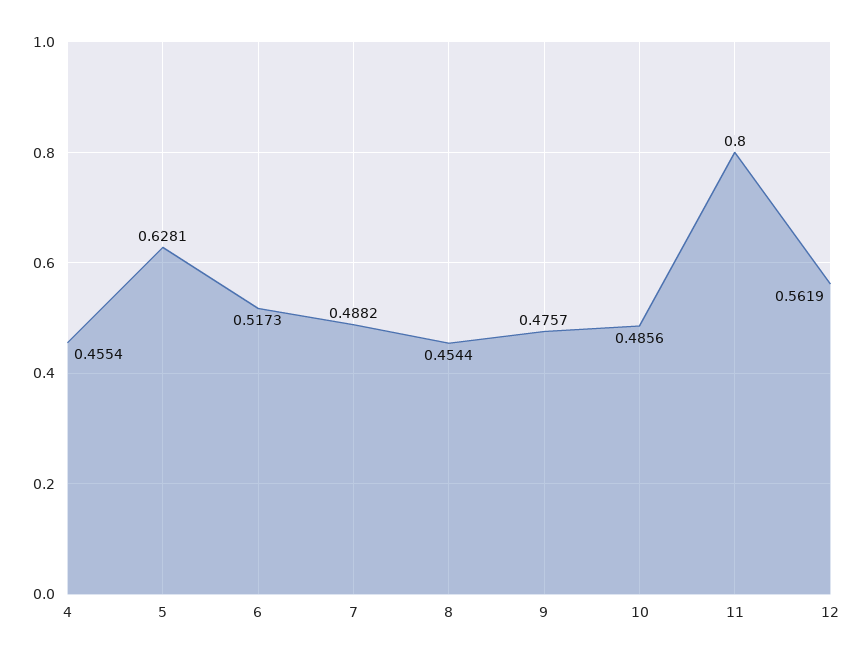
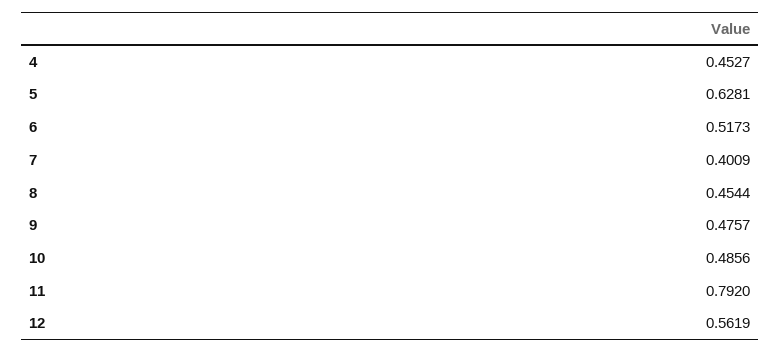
4: 0.4554 -> 0.4527
7: 0.4882 -> 0.4009
11: 0.8 -> 0.792

